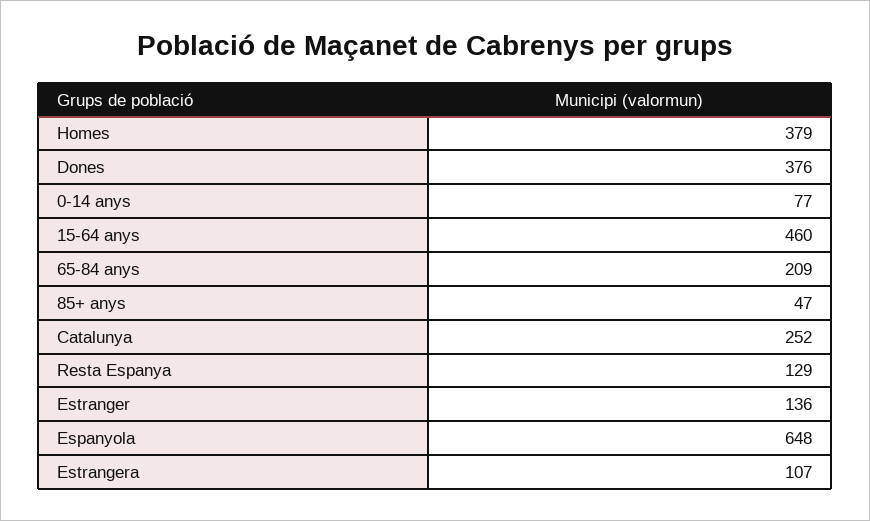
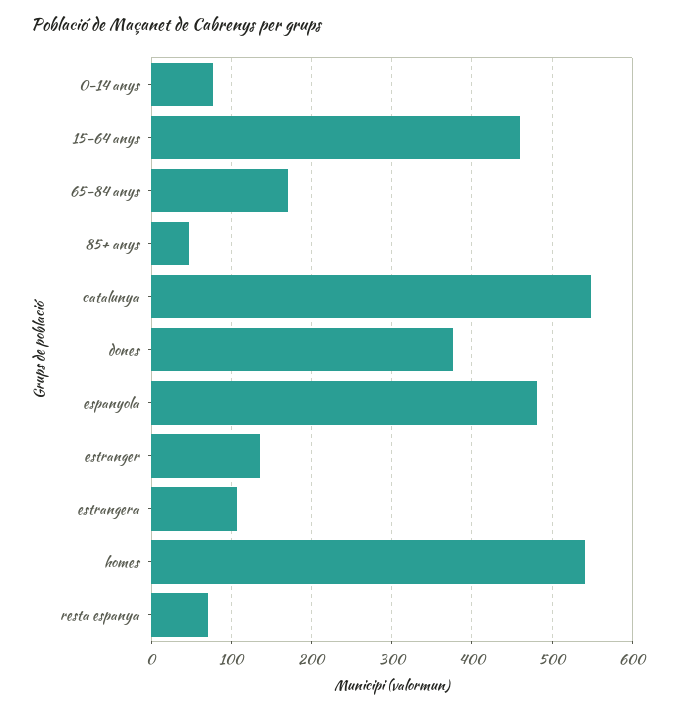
Homes: 379 -> 540
65-84 anys: 209 -> 170
Catalunya: 252 -> 550
Resta Espanya: 129 -> 70
Espanyola: 648 -> 480

